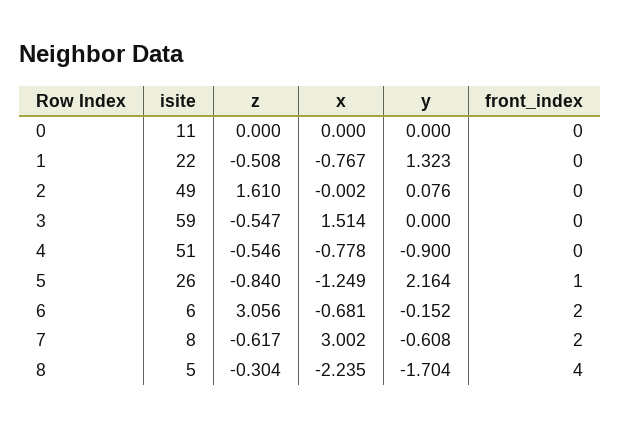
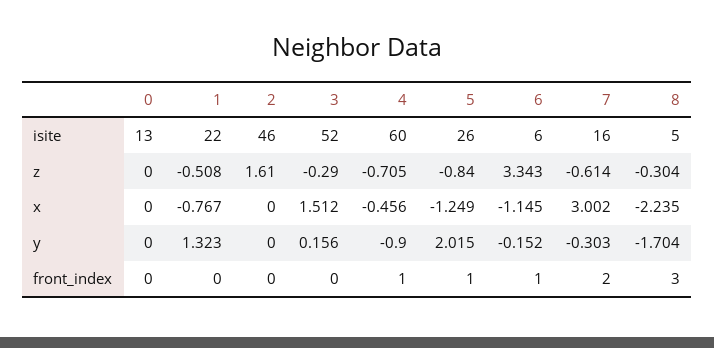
isite, 0: 11 -> 13
isite, 2: 49 -> 46
x, 2: -0.002 -> 0
y, 2: 0.076 -> 0
isite, 3: 59 -> 52
z, 3: -0.547 -> -0.29
x, 3: 1.514 -> 1.512
y, 3: 0 -> 0.156
isite, 4: 51 -> 60
z, 4: -0.546 -> -0.705
x, 4: -0.778 -> -0.456
front_index, 4: 0 -> 1
y, 5: 2.164 -> 2.015
z, 6: 3.056 -> 3.343
x, 6: -0.681 -> -1.145
front_index, 6: 2 -> 1
isite, 7: 8 -> 16
z, 7: -0.617 -> -0.614
y, 7: -0.608 -> -0.303
front_index, 8: 4 -> 3

